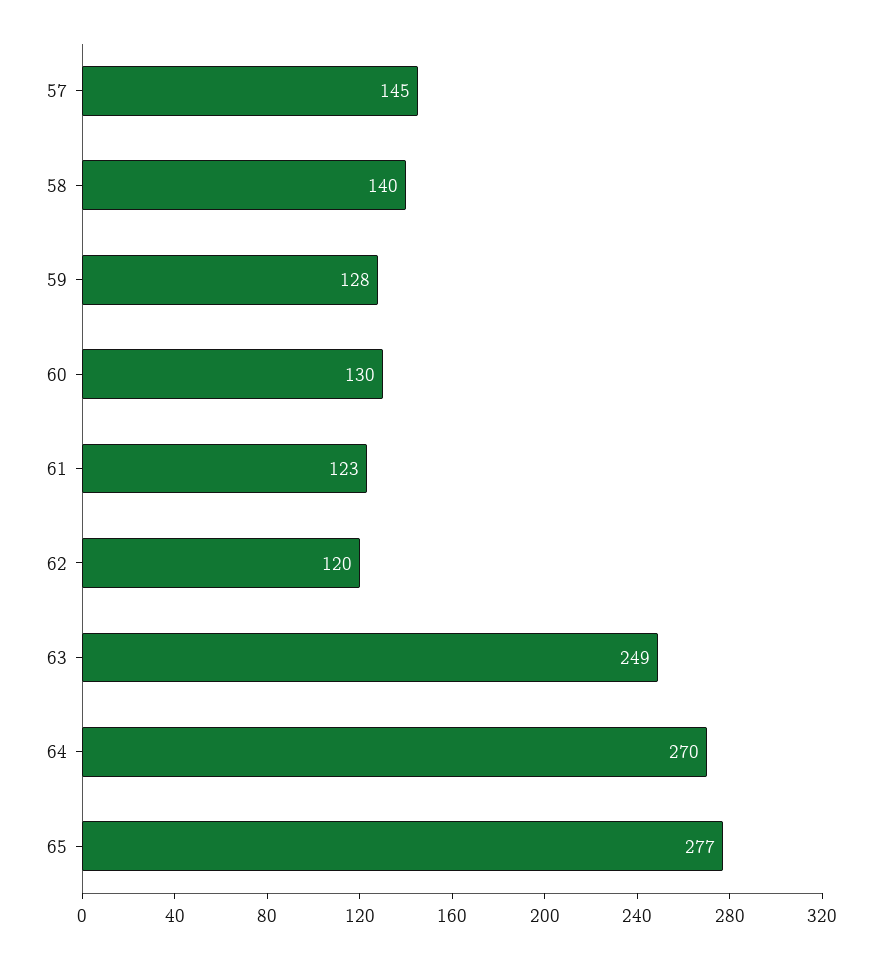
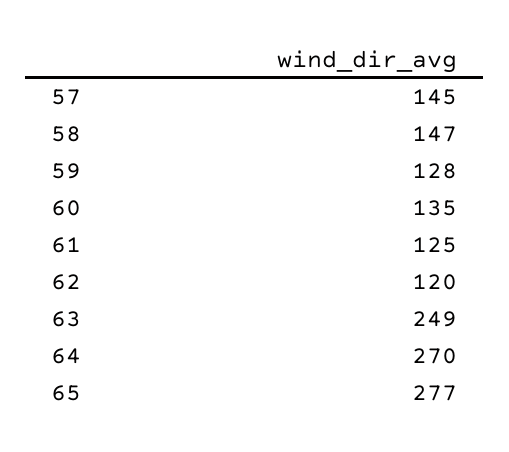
58: 140 -> 147
60: 130 -> 135
61: 123 -> 125

